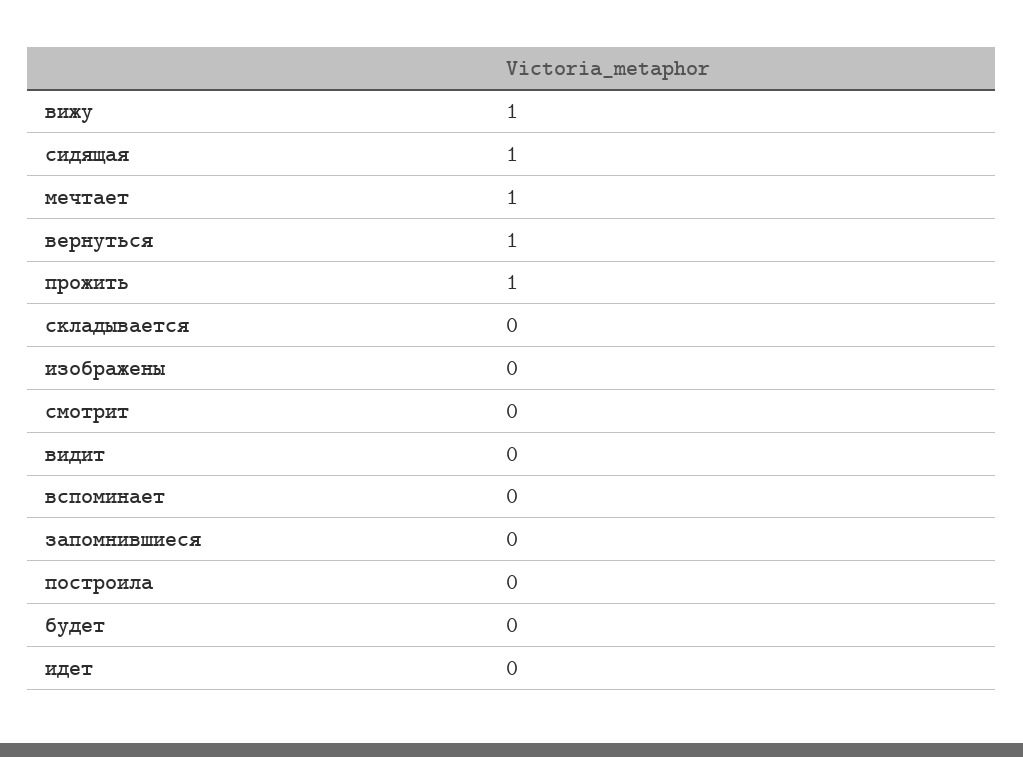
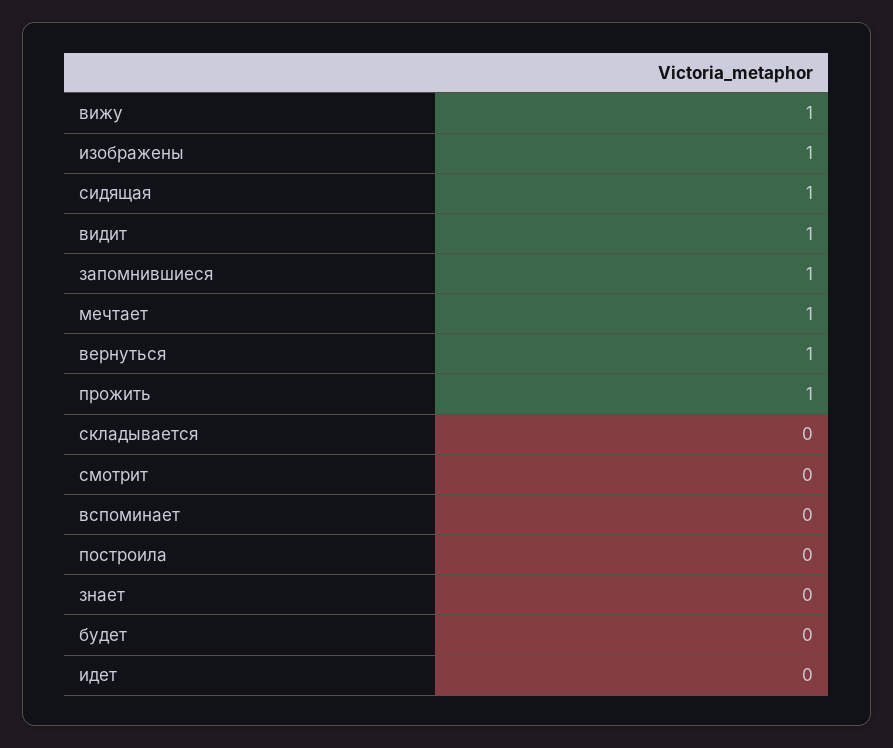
изображены: 0 -> 1
видит: 0 -> 1
запомнившиеся: 0 -> 1
знает: none -> 0

